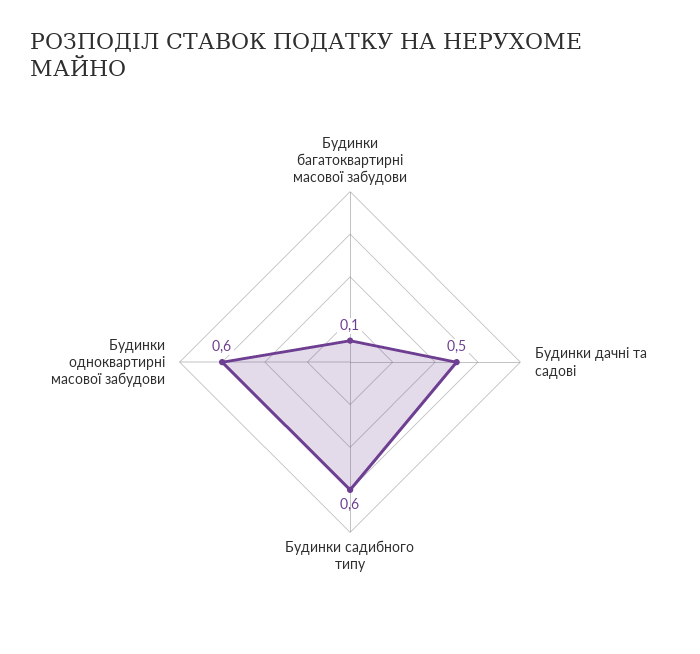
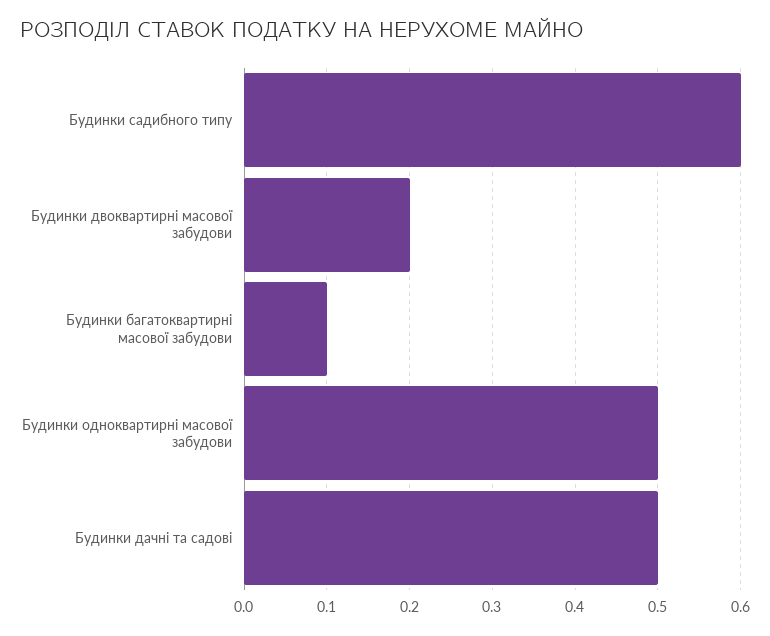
Будинки одноквартирні масової забудови: 0.6 -> 0.5
Будинки двоквартирні масової забудови: none -> 0.2

